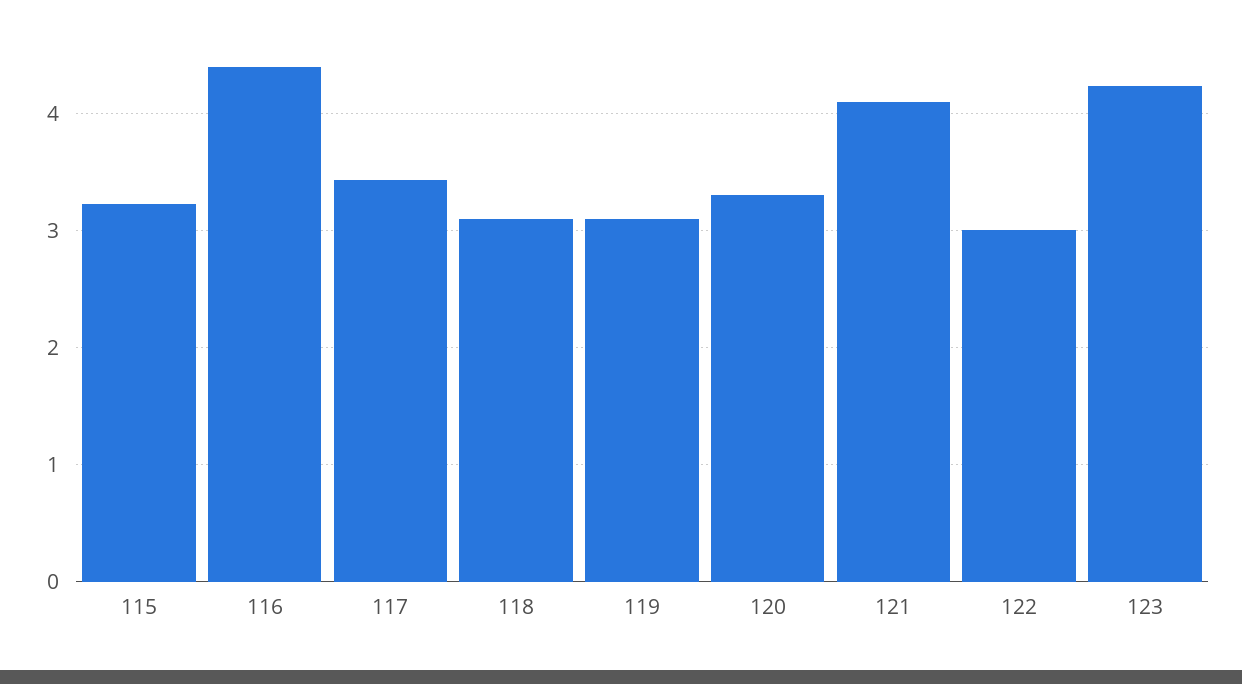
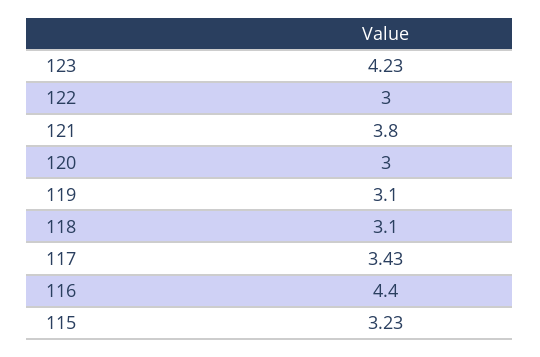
120: 3.3 -> 3
121: 4.1 -> 3.8

